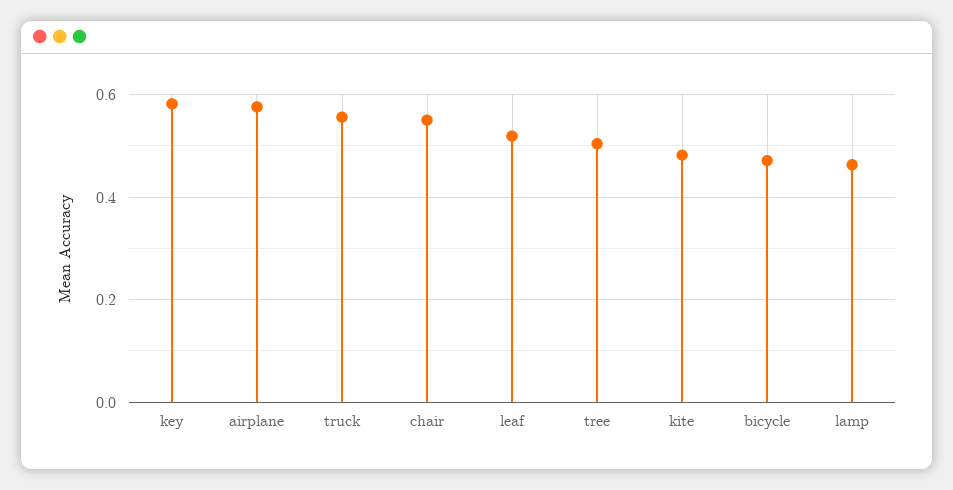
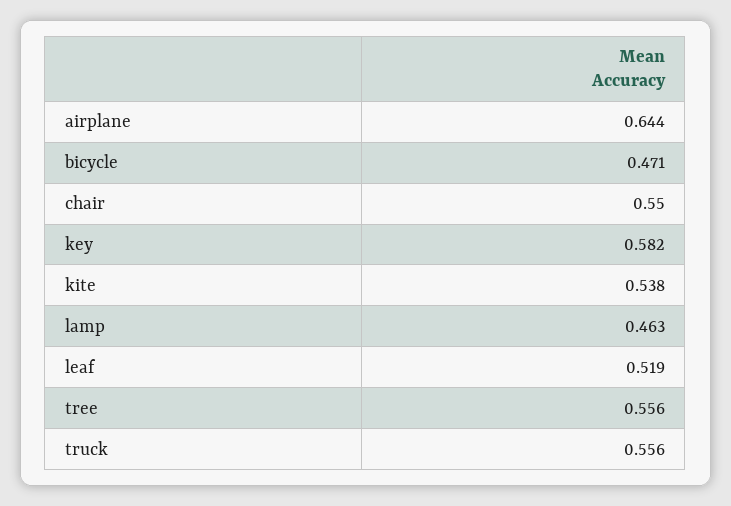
airplane: 0.58 -> 0.644
tree: 0.5 -> 0.556
kite: 0.48 -> 0.538

